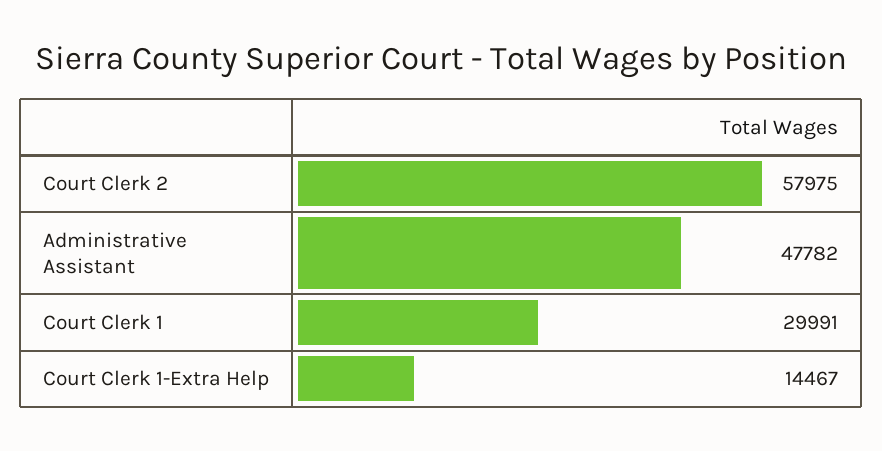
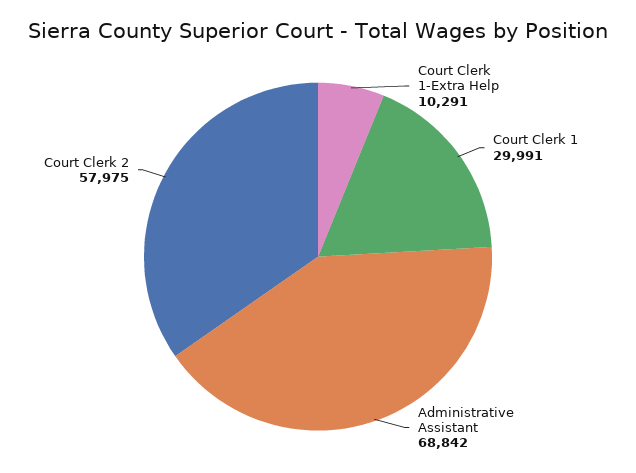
Administrative Assistant: 47782 -> 68842
Court Clerk 1-Extra Help: 14467 -> 10291

